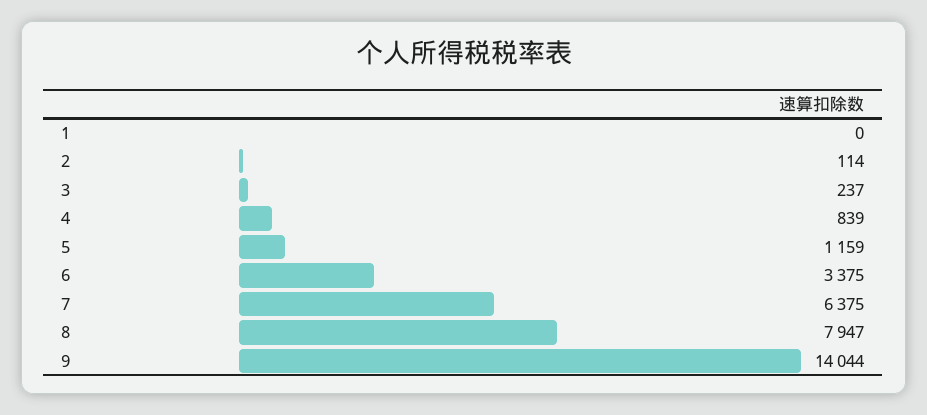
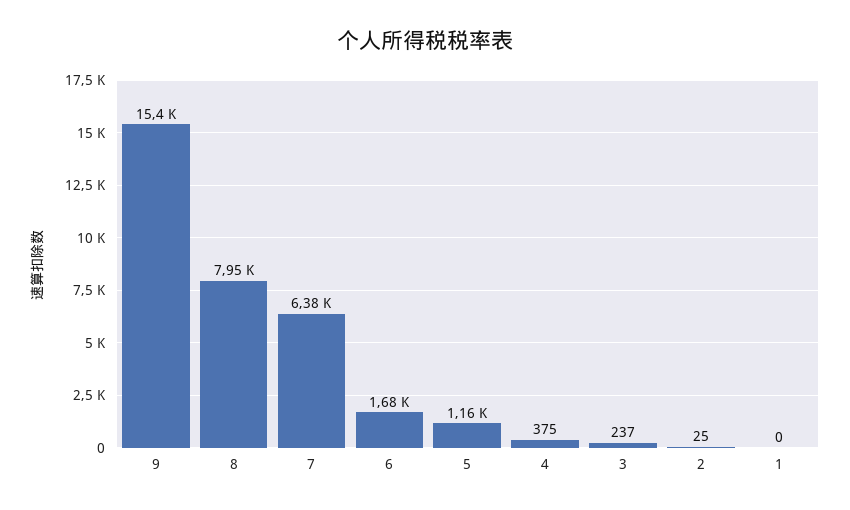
2: 114 -> 25
4: 839 -> 375
6: 3375 -> 1680
9: 14044 -> 15400

